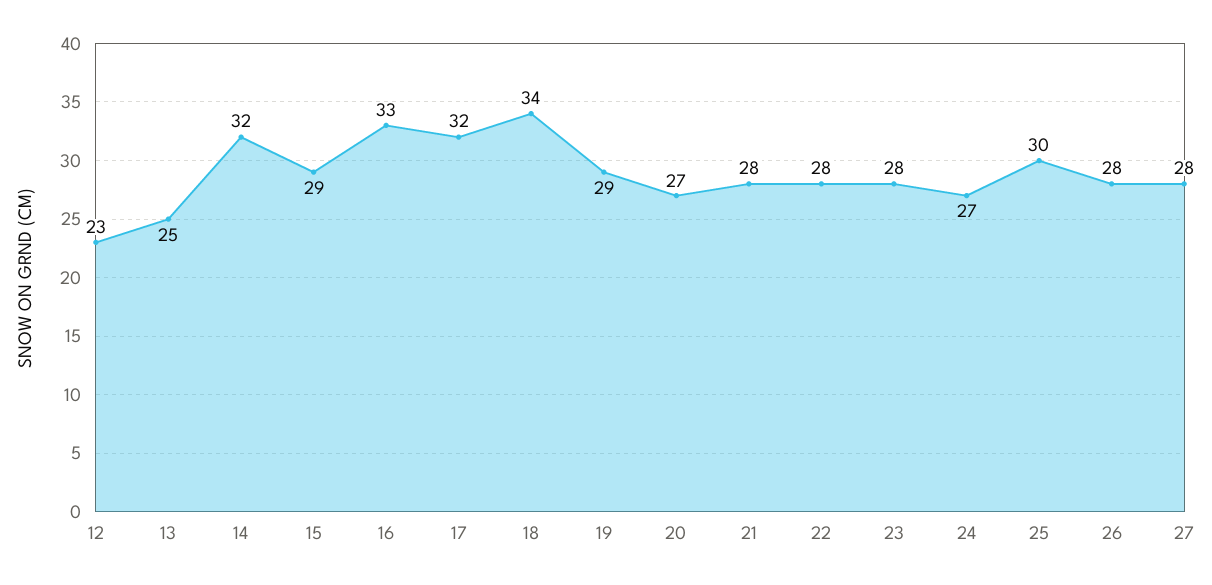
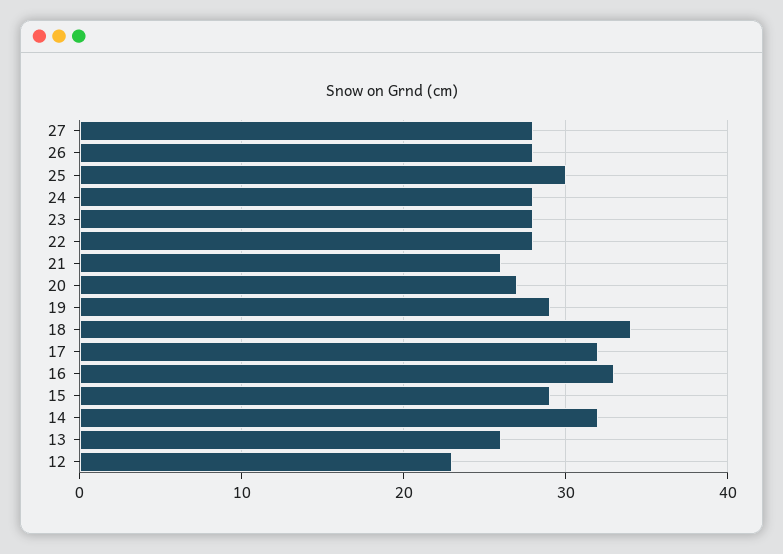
13: 25 -> 26
21: 28 -> 26
24: 27 -> 28

